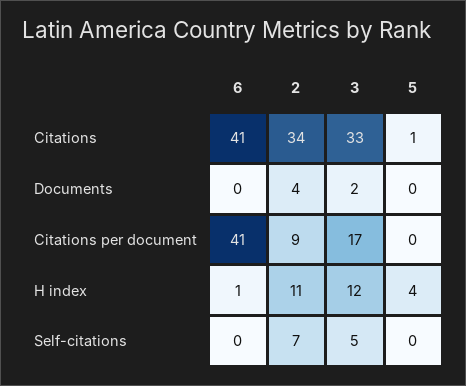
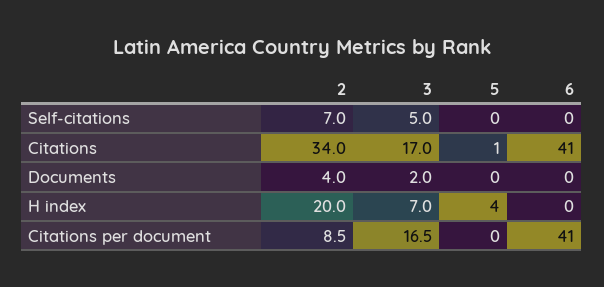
3, Citations: 33 -> 17
6, H index: 1 -> 0
2, H index: 11 -> 20
3, H index: 12 -> 7

